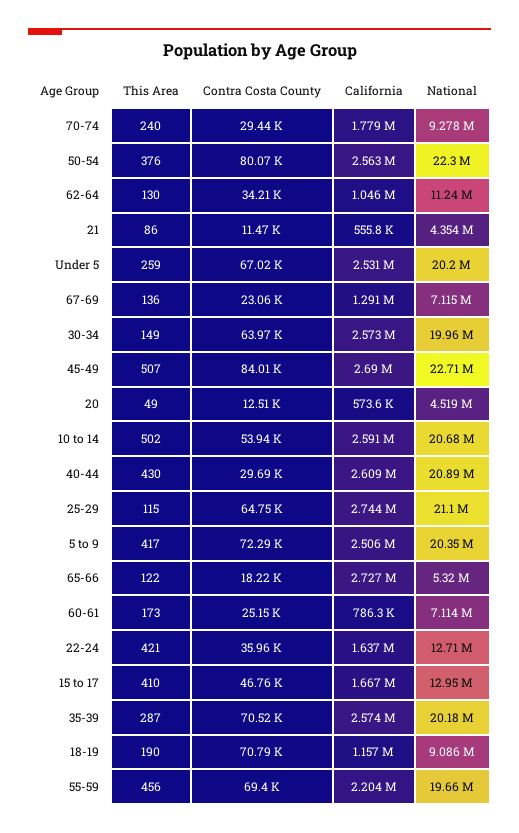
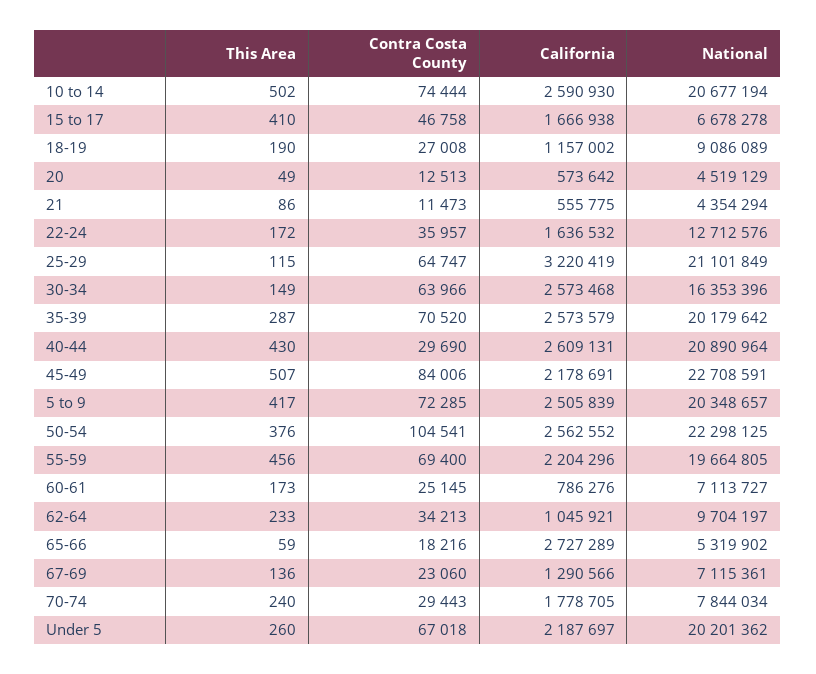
National, 70-74: 9278000 -> 7844034
Contra Costa County, 50-54: 80070 -> 104541
This Area, 62-64: 130 -> 233
National, 62-64: 11240000 -> 9704197
This Area, Under 5: 259 -> 260
California, Under 5: 2531000 -> 2187697
National, 30-34: 19960000 -> 16353396
California, 45-49: 2690000 -> 2178691
Contra Costa County, 10 to 14: 53940 -> 74444
California, 25-29: 2744000 -> 3220419
This Area, 65-66: 122 -> 59
This Area, 22-24: 421 -> 172
National, 15 to 17: 12950000 -> 6678278
Contra Costa County, 18-19: 70790 -> 27008

